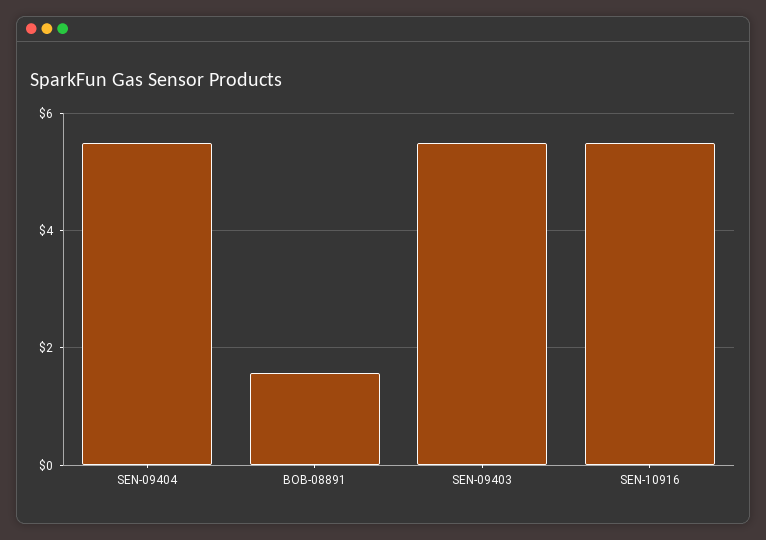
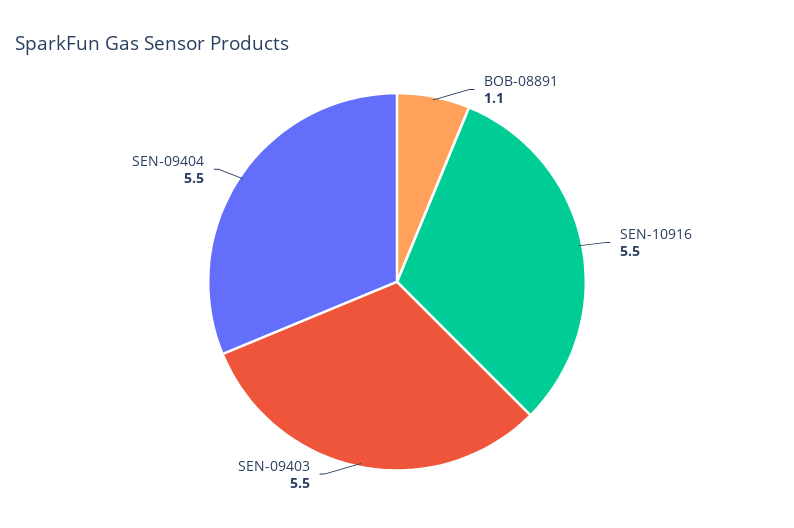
BOB-08891: 1.6 -> 1.1

